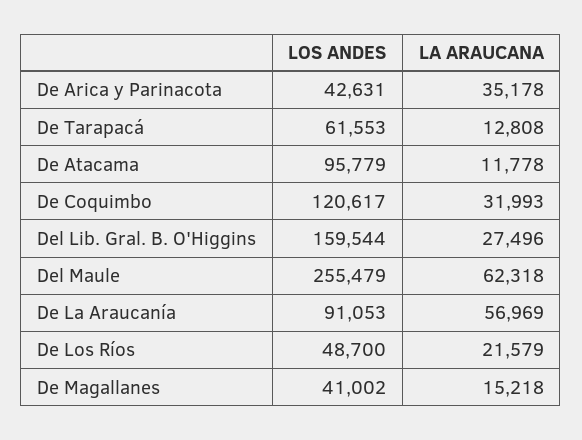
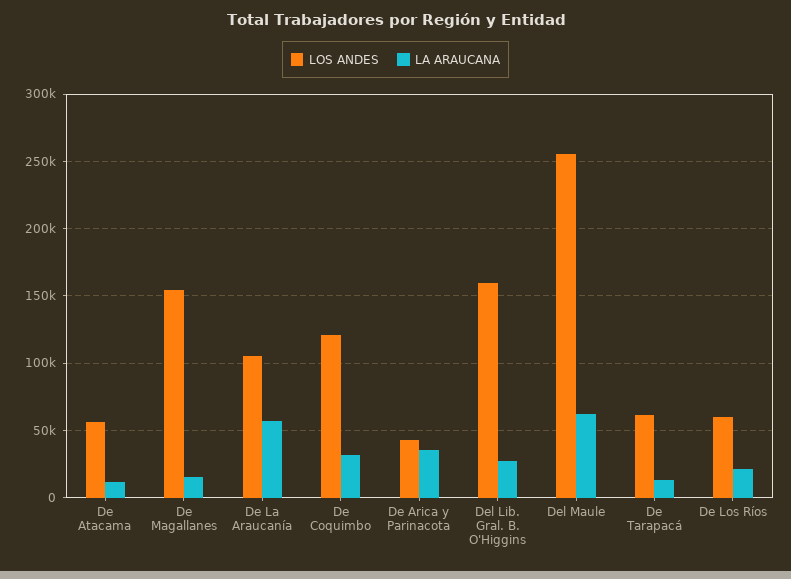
LOS ANDES, De Atacama: 95779 -> 55000
LOS ANDES, De La Araucanía: 91053 -> 105000
LOS ANDES, De Los Ríos: 48700 -> 60000
LOS ANDES, De Magallanes: 41002 -> 155000

